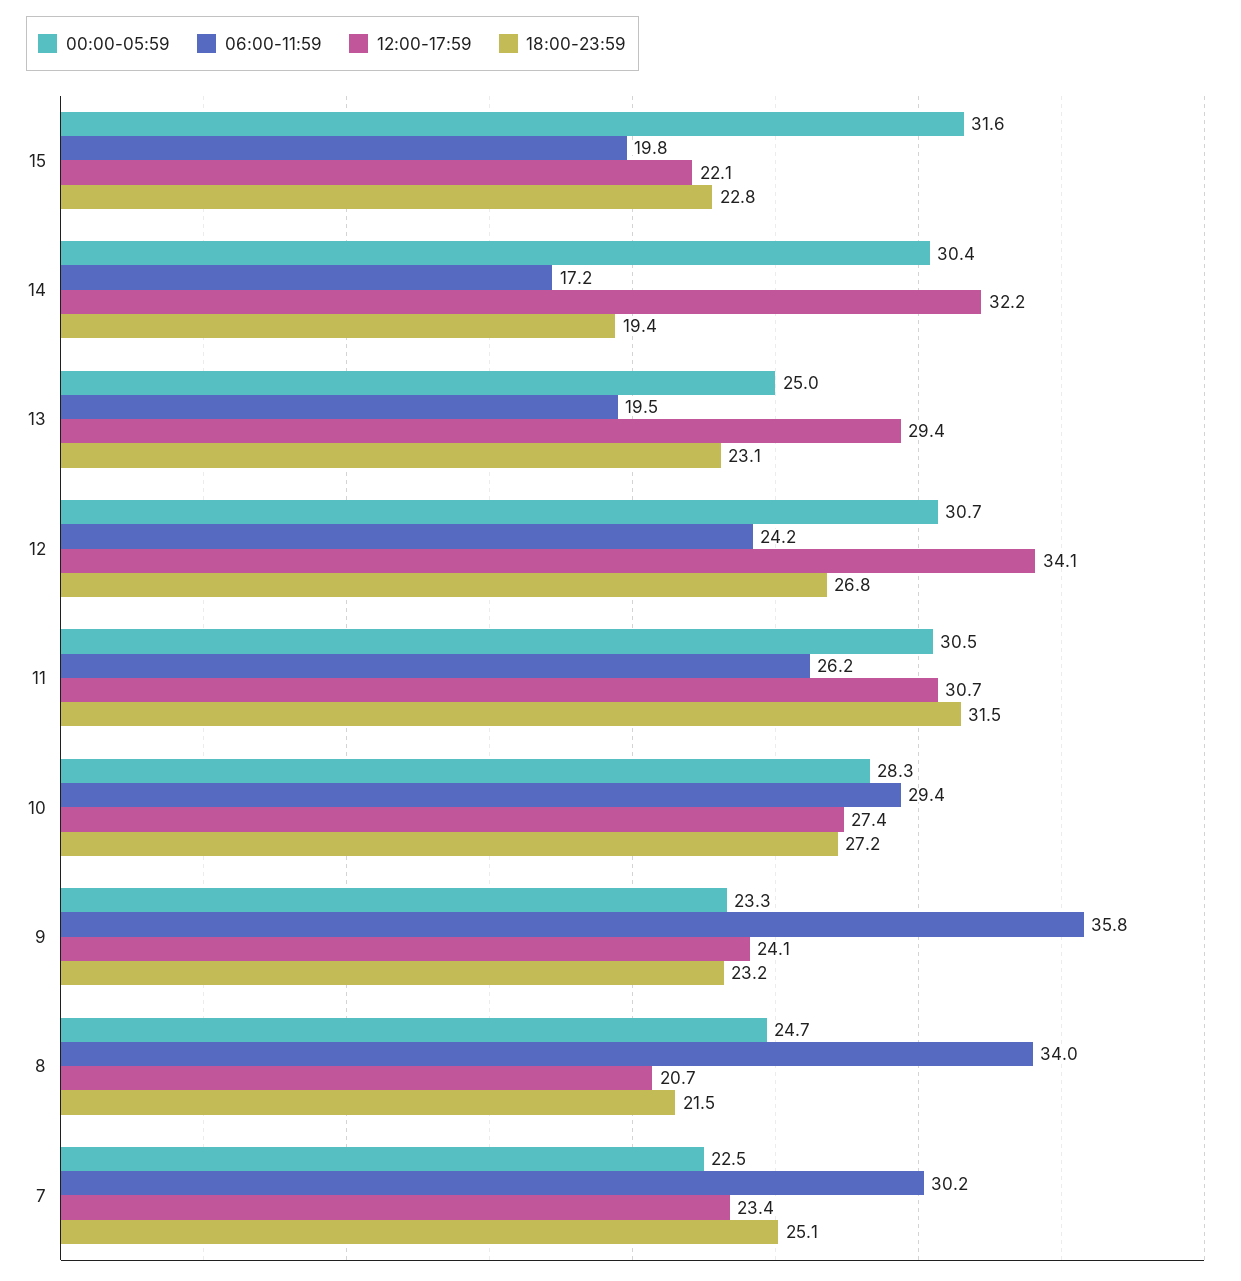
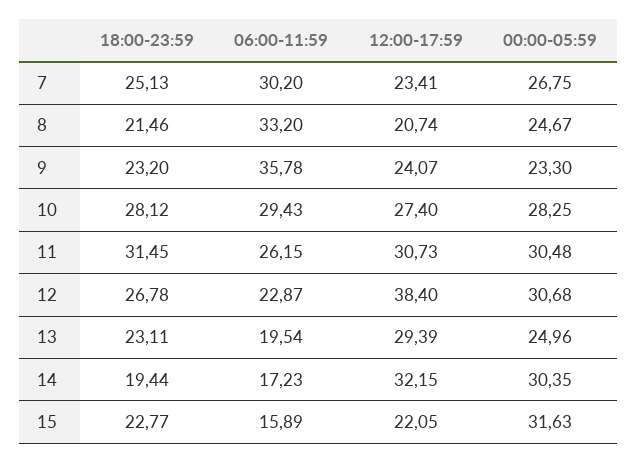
06:00-11:59, 15: 19.8 -> 15.89
06:00-11:59, 12: 24.2 -> 22.87
12:00-17:59, 12: 34.1 -> 38.4
18:00-23:59, 10: 27.2 -> 28.12
06:00-11:59, 8: 34 -> 33.2
00:00-05:59, 7: 22.5 -> 26.75

